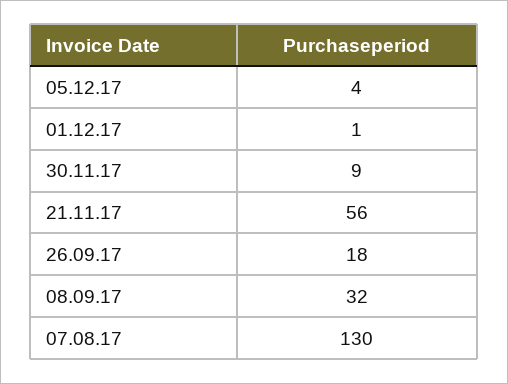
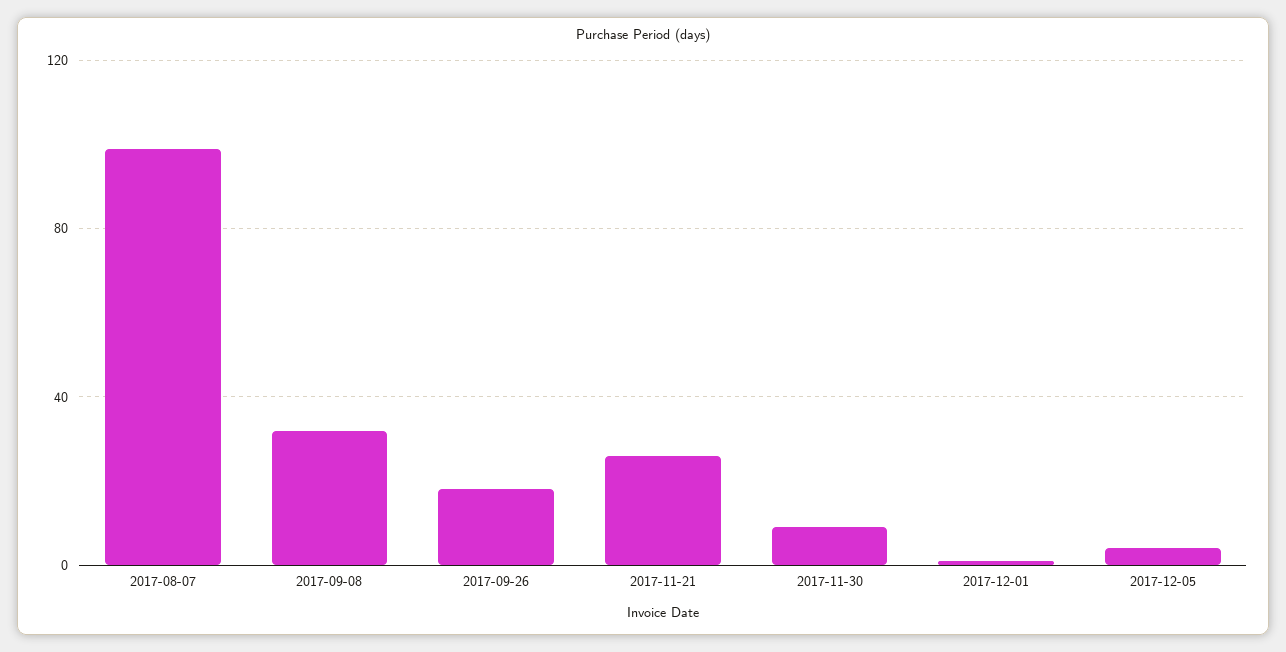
21.11.17: 56 -> 25
07.08.17: 130 -> 100

